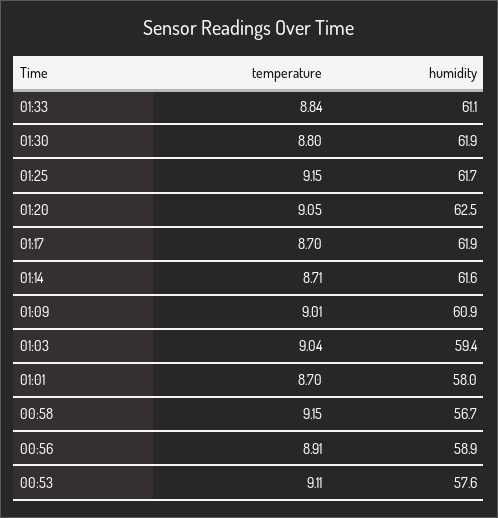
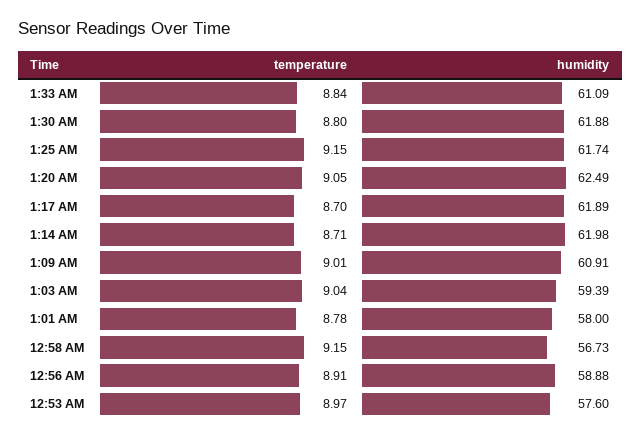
humidity, 01:14: 61.6 -> 61.98
temperature, 01:01: 8.7 -> 8.78
temperature, 00:53: 9.11 -> 8.97

